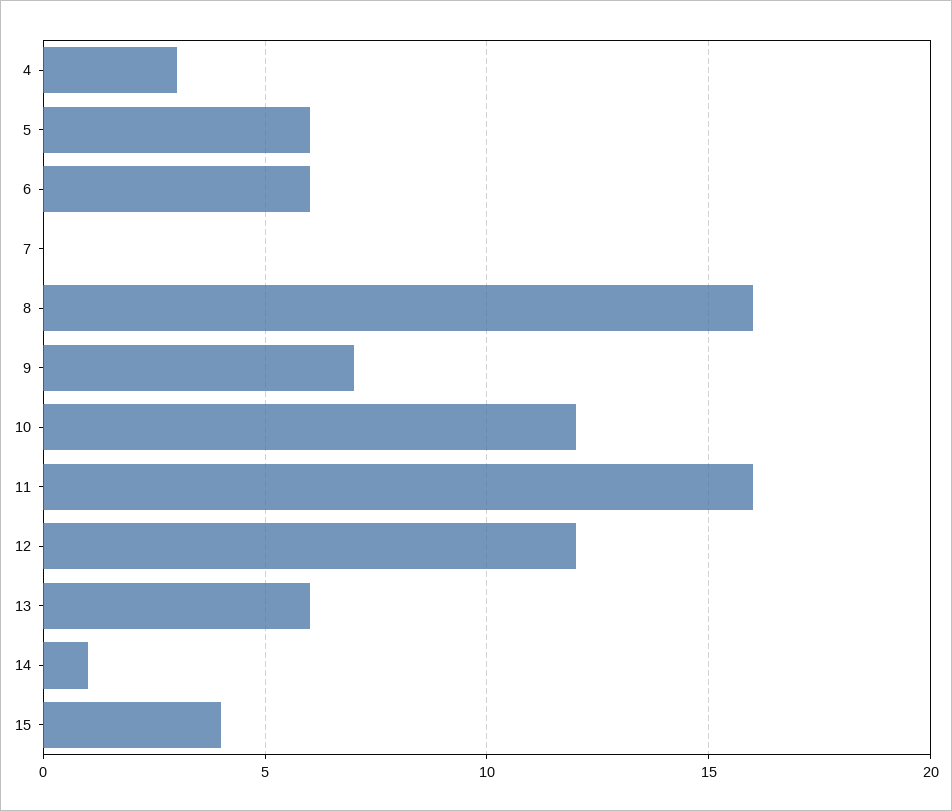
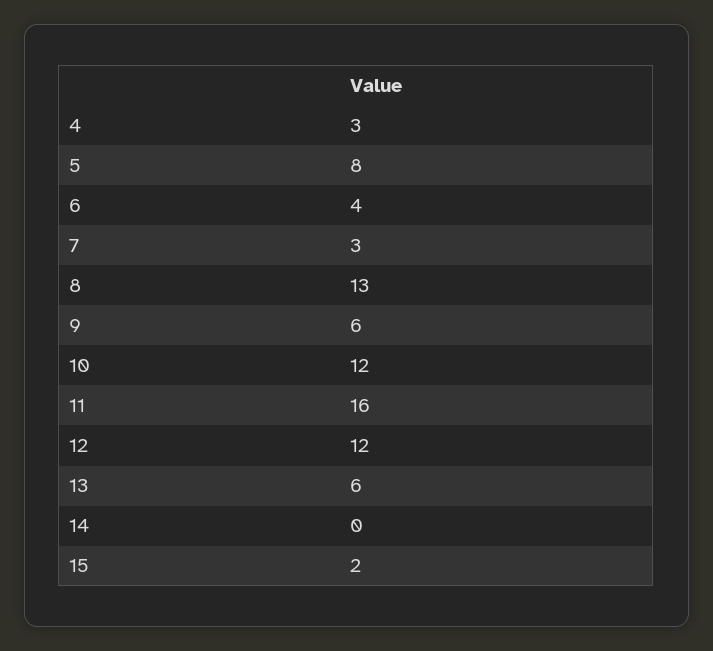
5: 6 -> 8
6: 6 -> 4
7: 0 -> 3
8: 16 -> 13
9: 7 -> 6
14: 1 -> 0
15: 4 -> 2

